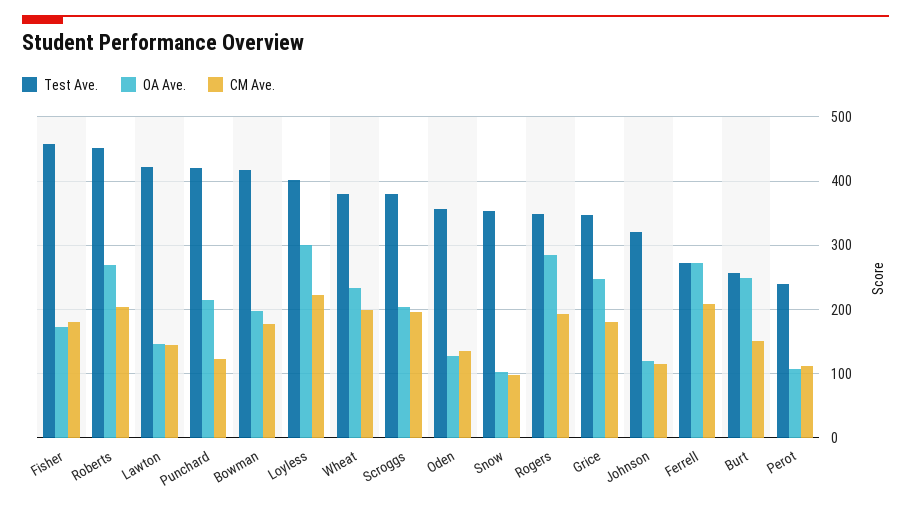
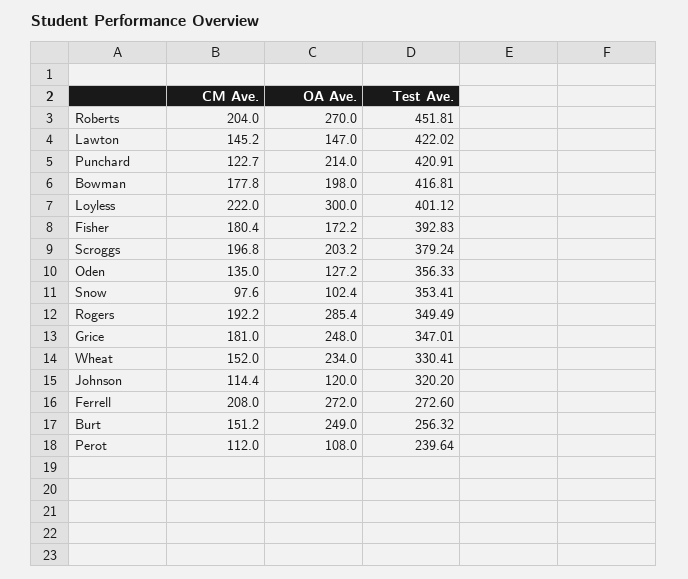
Test Ave., Fisher: 460 -> 392.83
Test Ave., Wheat: 380 -> 330.41
CM Ave., Wheat: 200 -> 152

